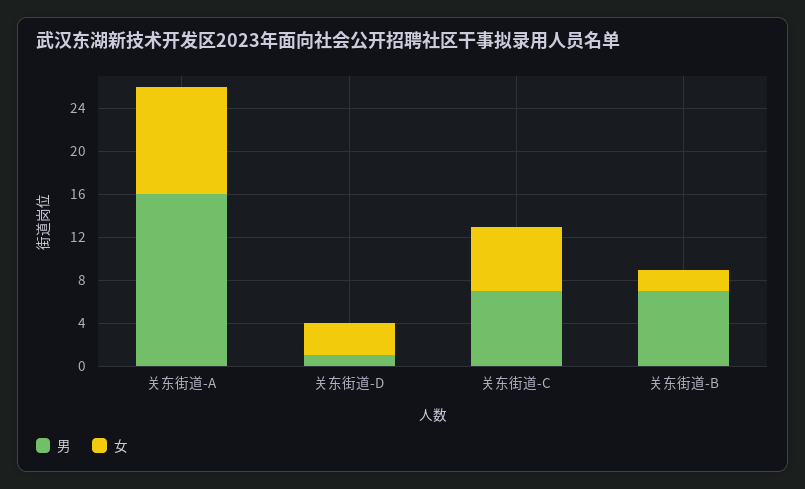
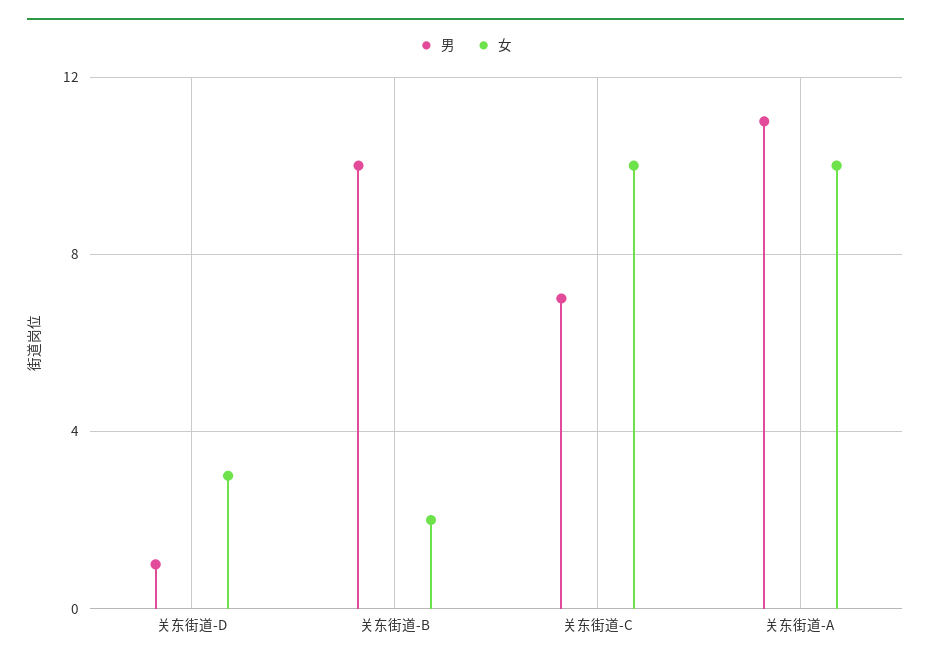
男, 关东街道-A: 16 -> 11
女, 关东街道-C: 6 -> 10
男, 关东街道-B: 7 -> 10

